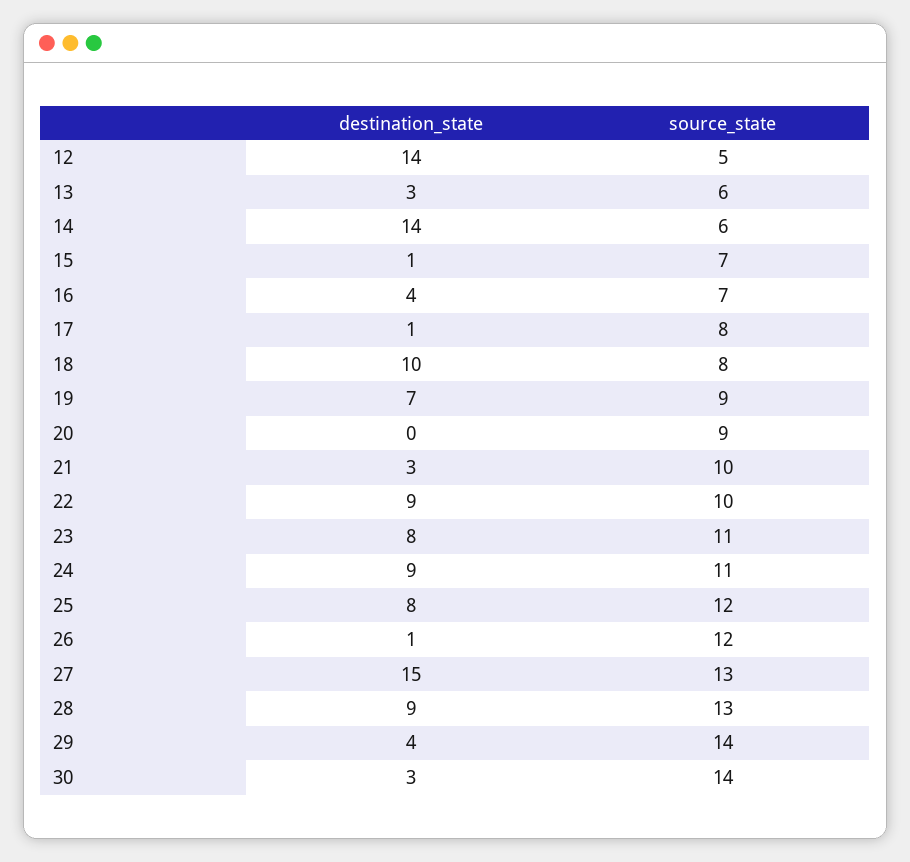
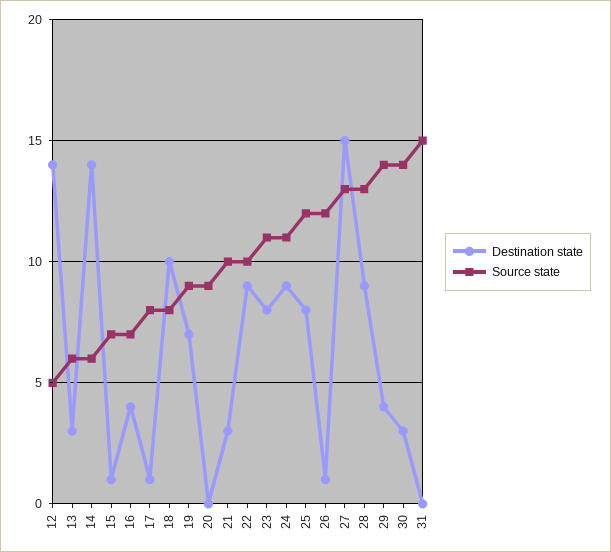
destination_state, 31: none -> 0
source_state, 31: none -> 15

